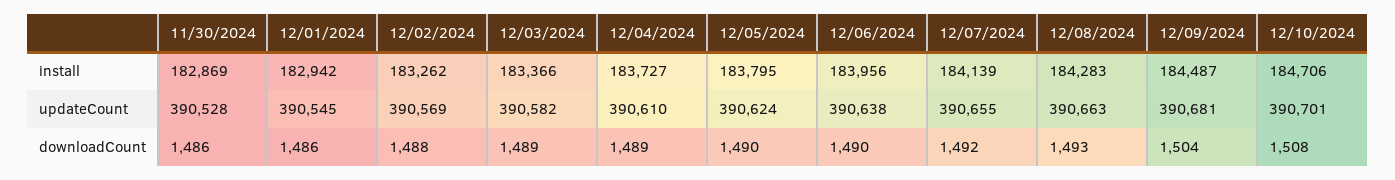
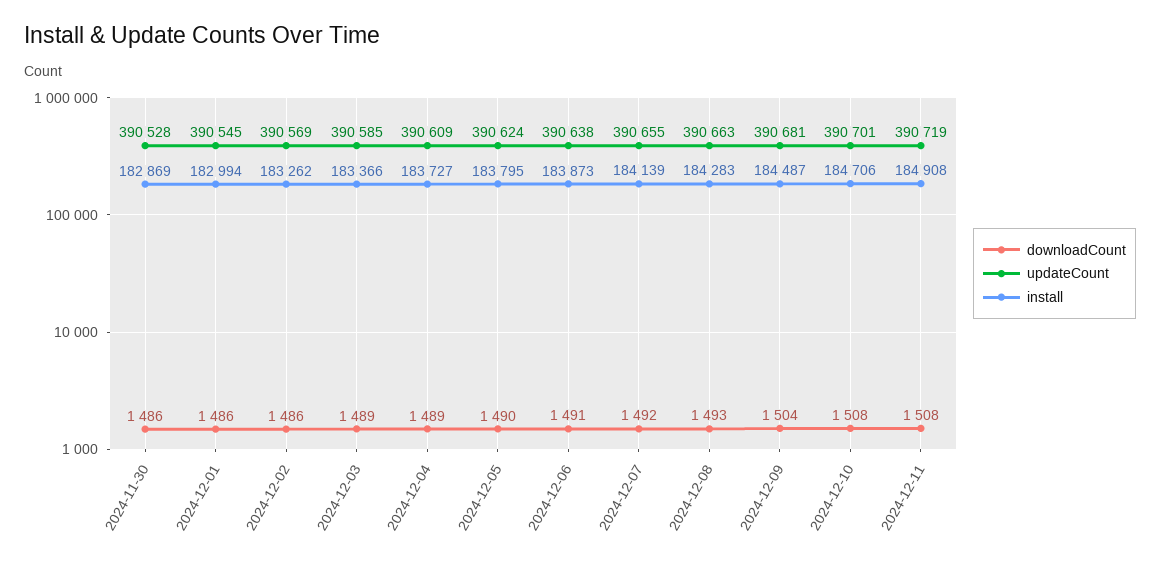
install, 12/01/2024: 182942 -> 182994
install, 12/06/2024: 183956 -> 183873
updateCount, 12/03/2024: 390582 -> 390585
updateCount, 12/04/2024: 390610 -> 390609
downloadCount, 12/02/2024: 1488 -> 1486
downloadCount, 12/06/2024: 1490 -> 1491
downloadCount, 2024-12-11: none -> 1508
updateCount, 2024-12-11: none -> 390719
install, 2024-12-11: none -> 184908

